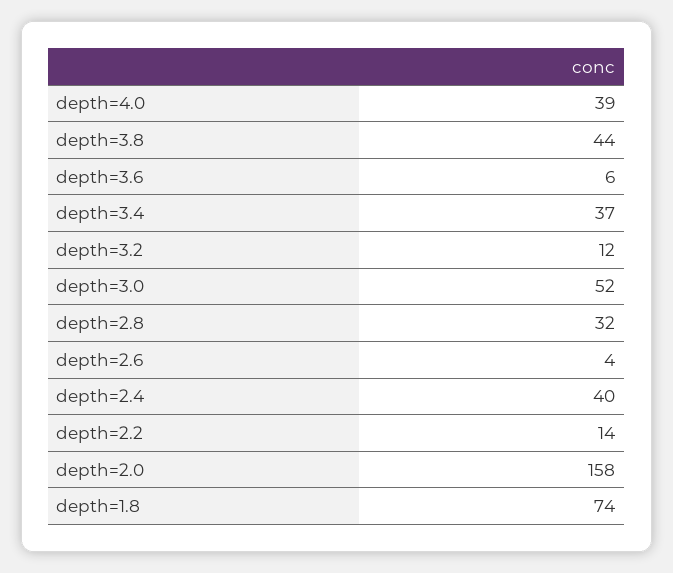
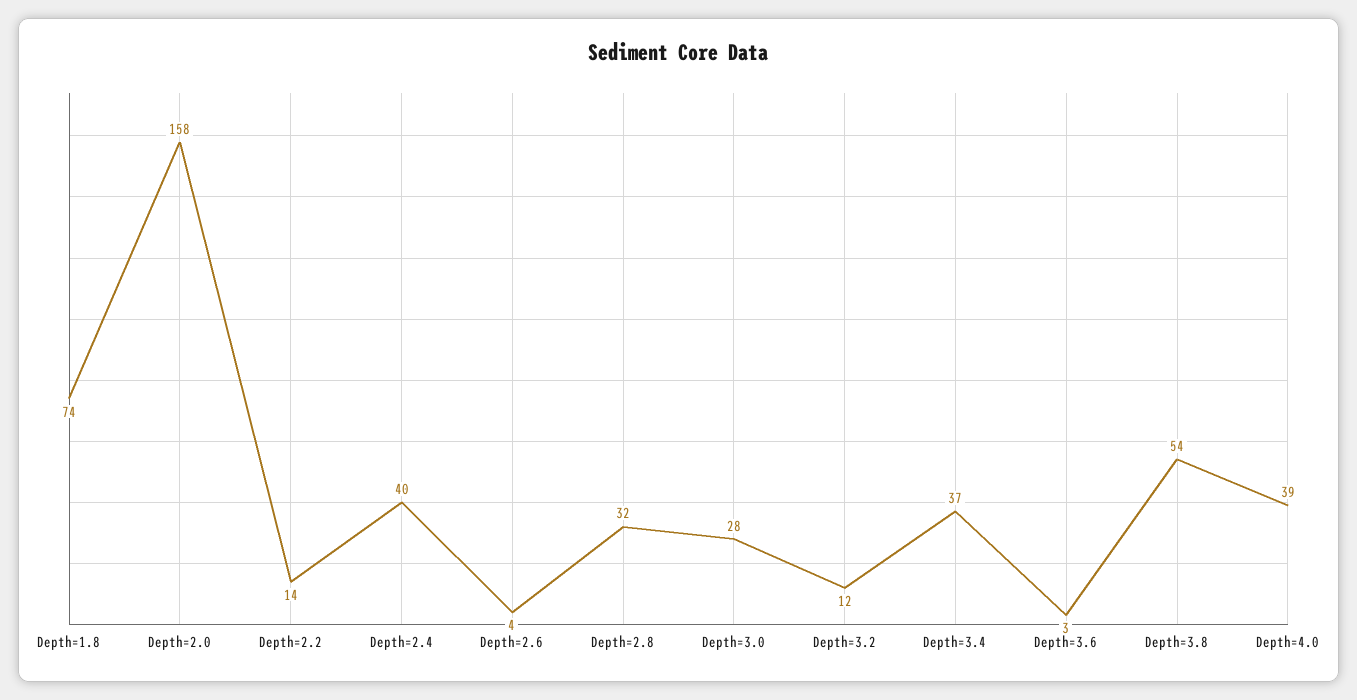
depth=3.8: 44 -> 54
depth=3.6: 6 -> 3
depth=3.0: 52 -> 28

